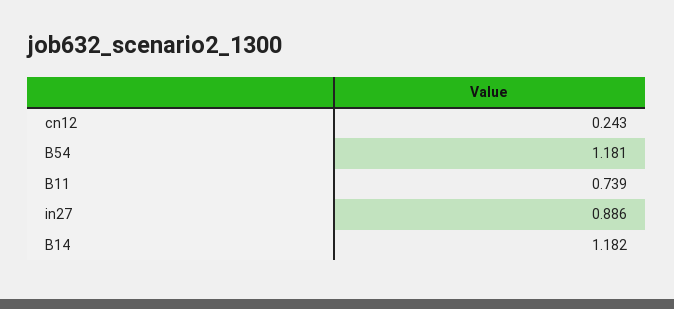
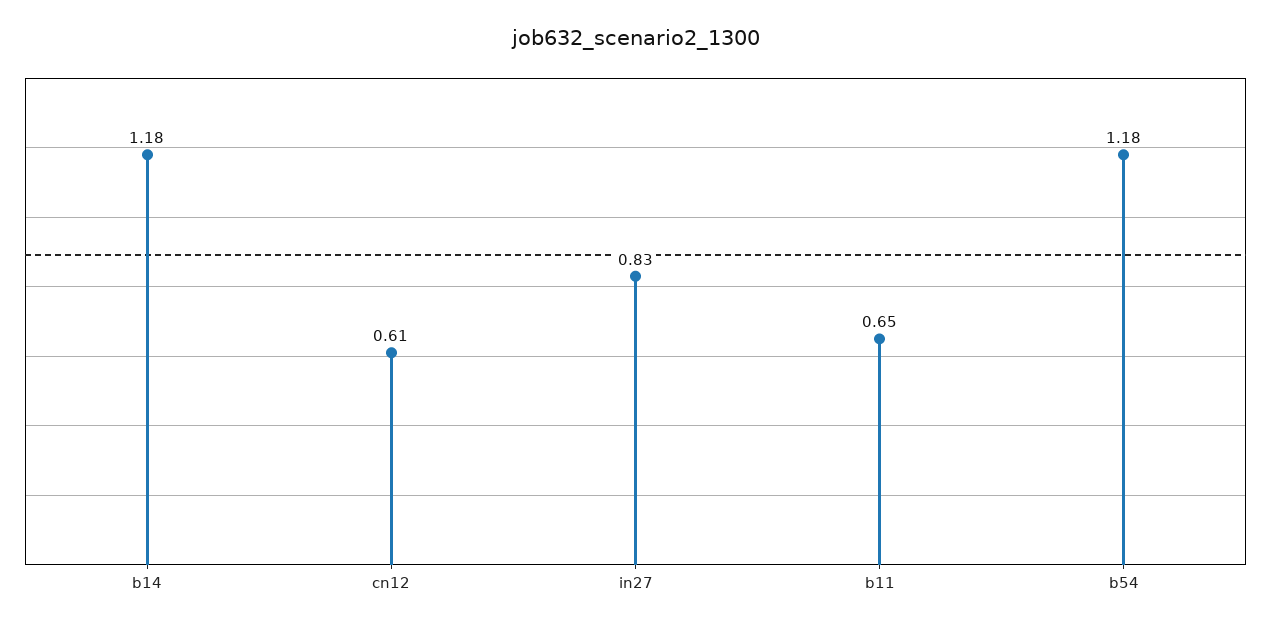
cn12: 0.243 -> 0.61
B11: 0.739 -> 0.65
in27: 0.886 -> 0.83

